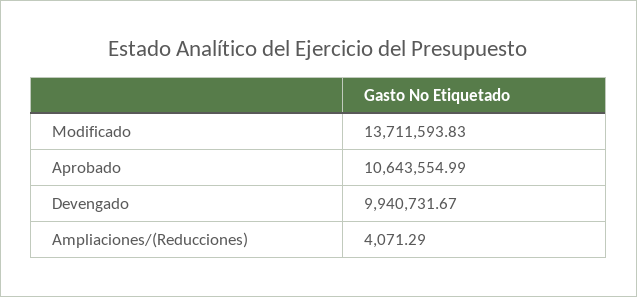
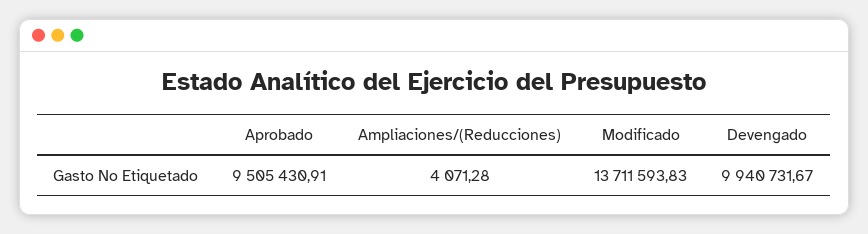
Aprobado: 10643554.99 -> 9505430.91
Ampliaciones/(Reducciones): 4071.29 -> 4071.28

